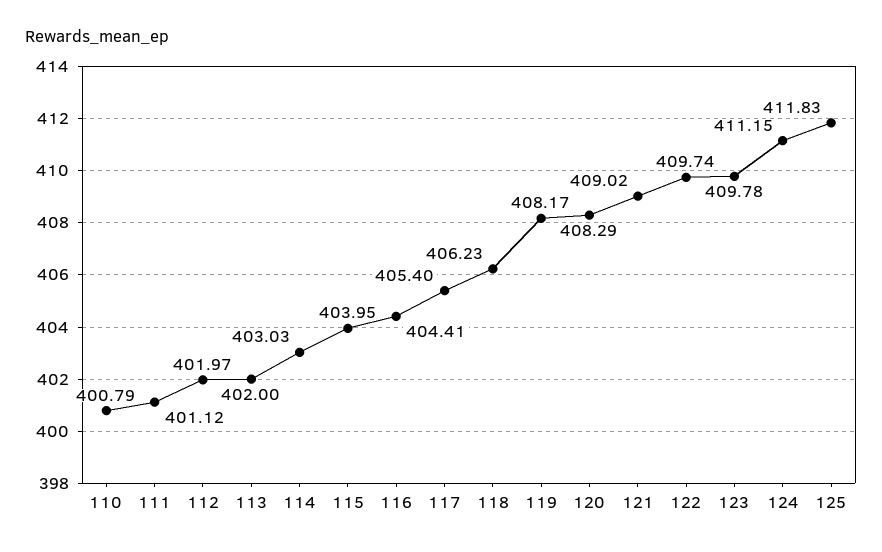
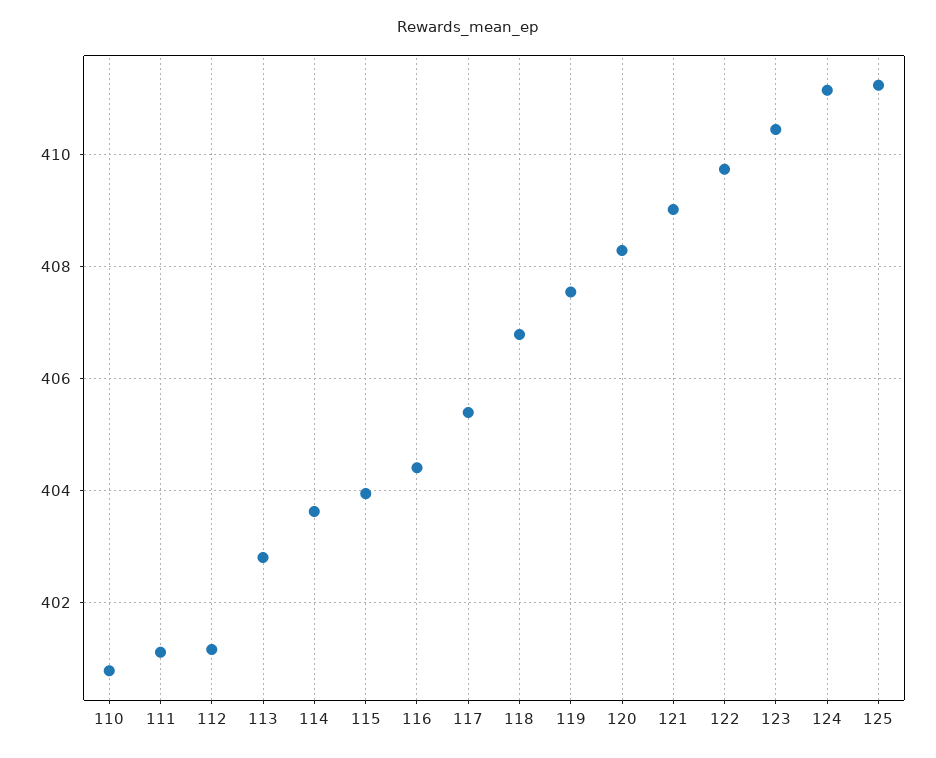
112: 401.97 -> 401.2
113: 402 -> 402.8
114: 403.03 -> 403.6
118: 406.23 -> 406.8
119: 408.17 -> 407.6
123: 409.78 -> 410.4
125: 411.83 -> 411.2

